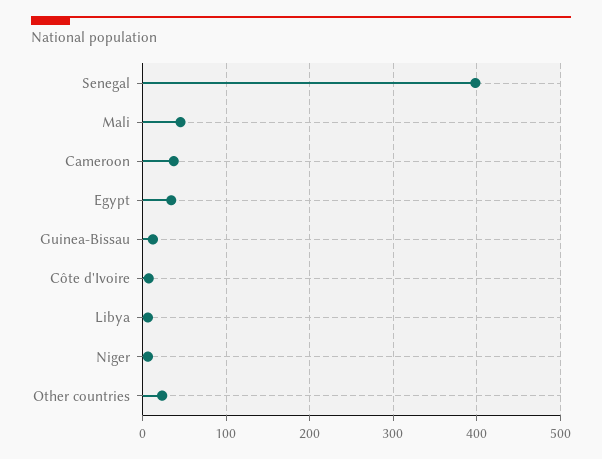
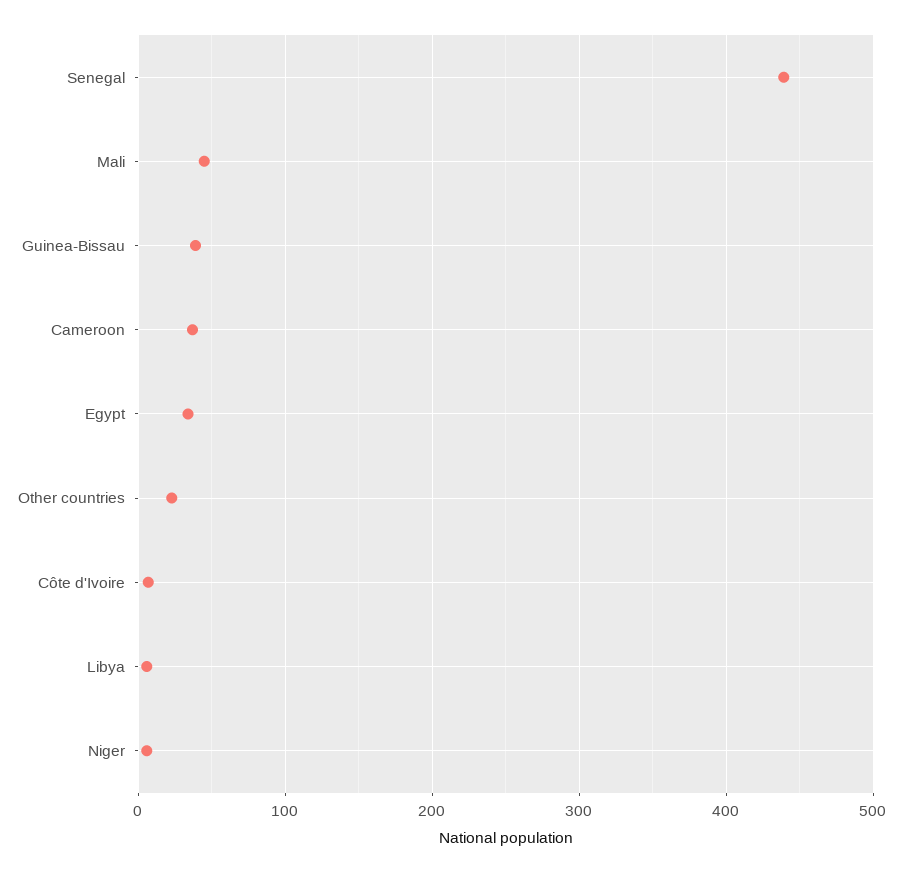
Senegal: 400 -> 440
Guinea-Bissau: 10 -> 40

